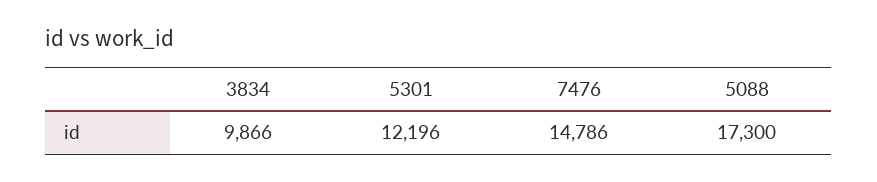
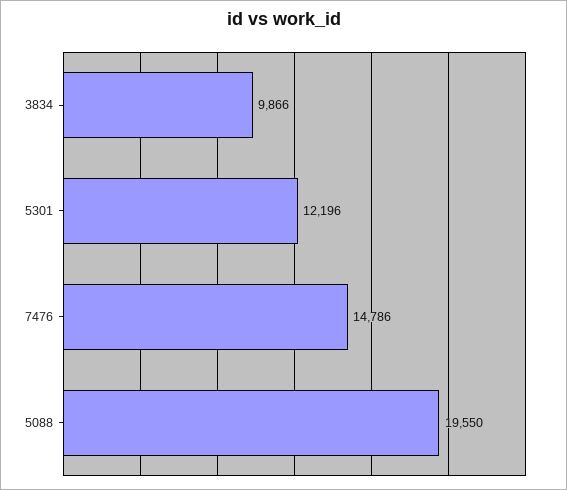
5088: 17300 -> 19550

